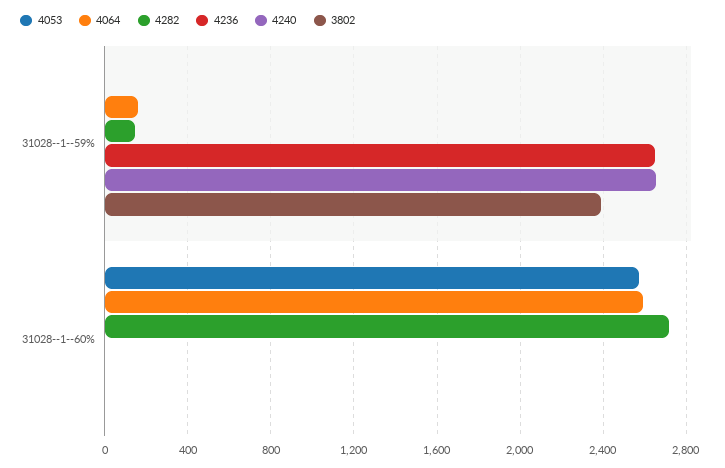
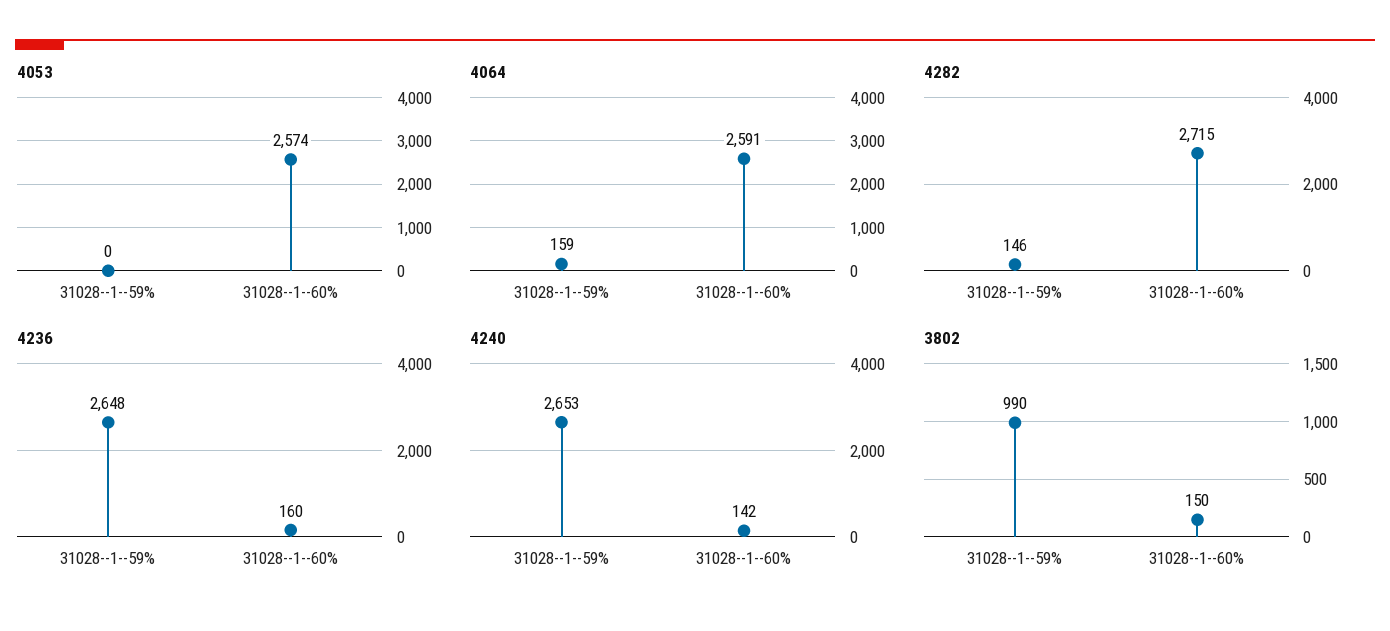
3802, 31028--1--59%: 2400 -> 990
4236, 31028--1--60%: 0 -> 160
4240, 31028--1--60%: 0 -> 142
3802, 31028--1--60%: 0 -> 150

